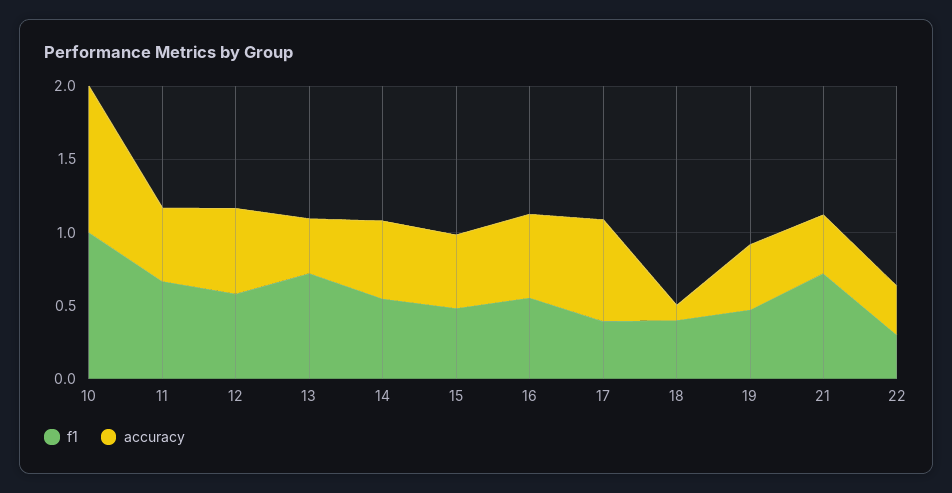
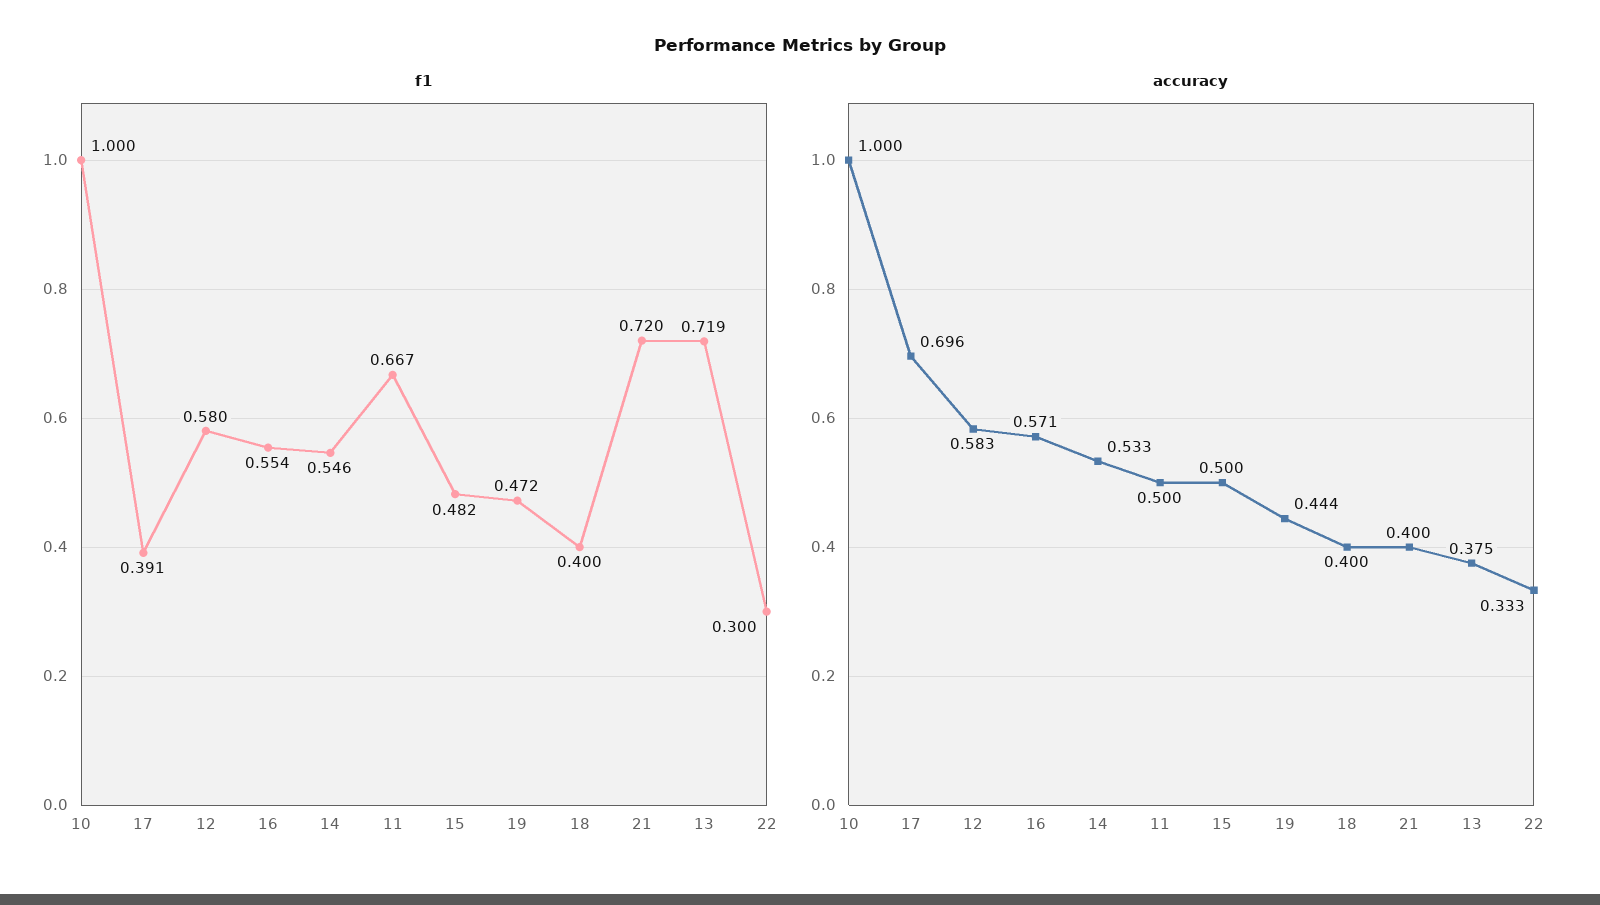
accuracy, 18: 0.1 -> 0.4

